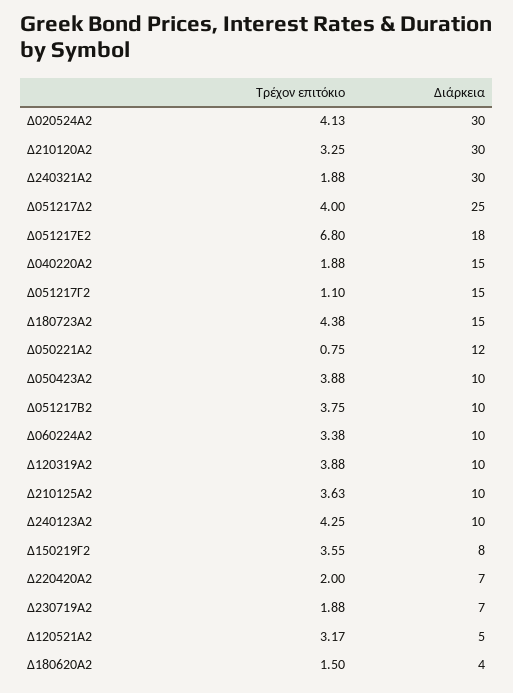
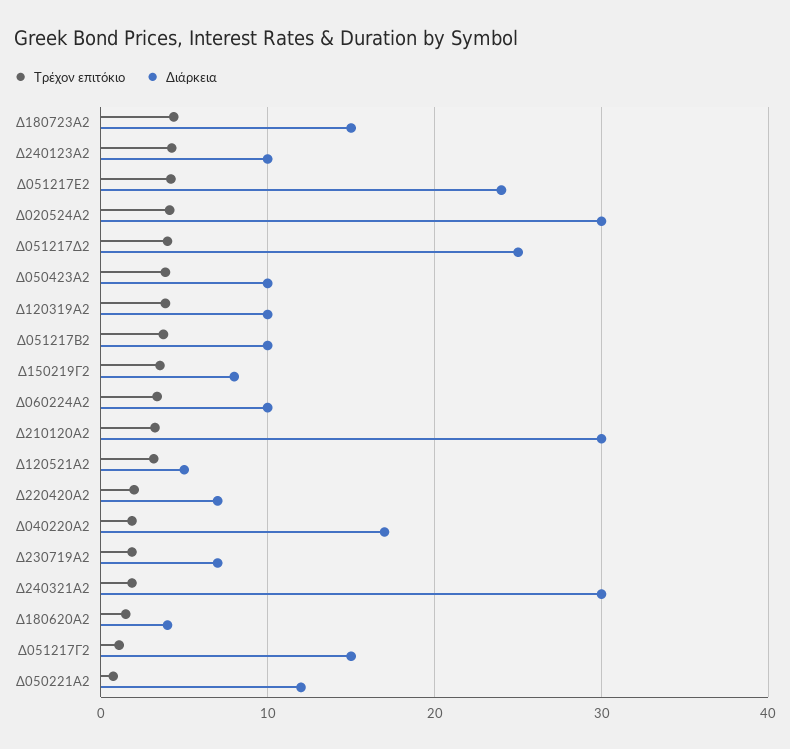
Τρέχον επιτόκιο, Δ051217Ε2: 6.8 -> 4
Διάρκεια, Δ051217Ε2: 18 -> 24
Διάρκεια, Δ040220Α2: 15 -> 17
Τρέχον επιτόκιο, Δ210125Α2: 3.63 -> none
Διάρκεια, Δ210125Α2: 10 -> none

